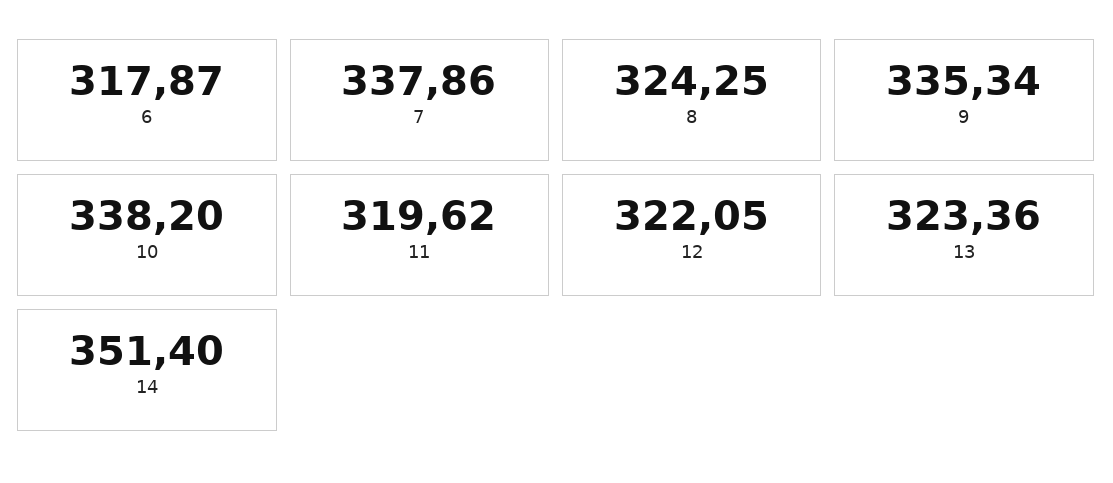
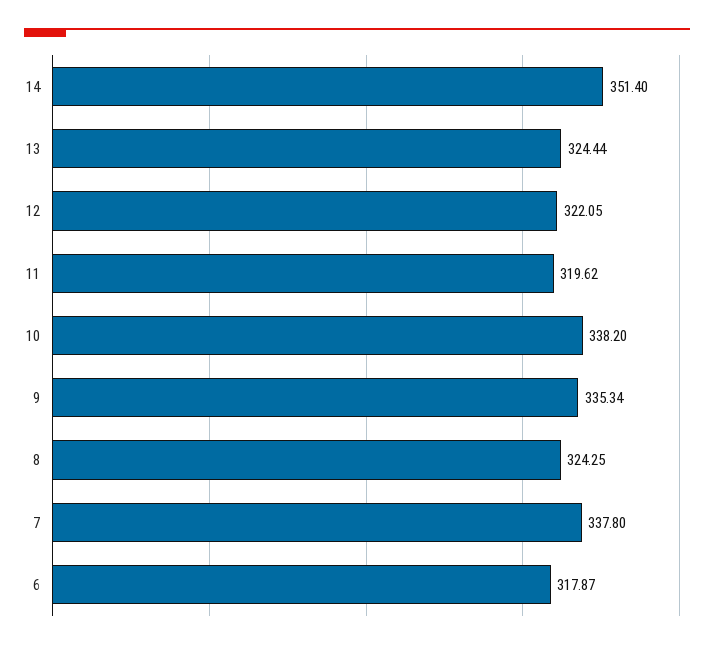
7: 337.86 -> 337.8
13: 323.36 -> 324.44

